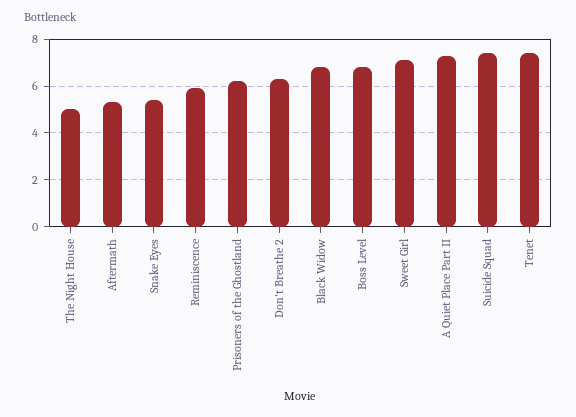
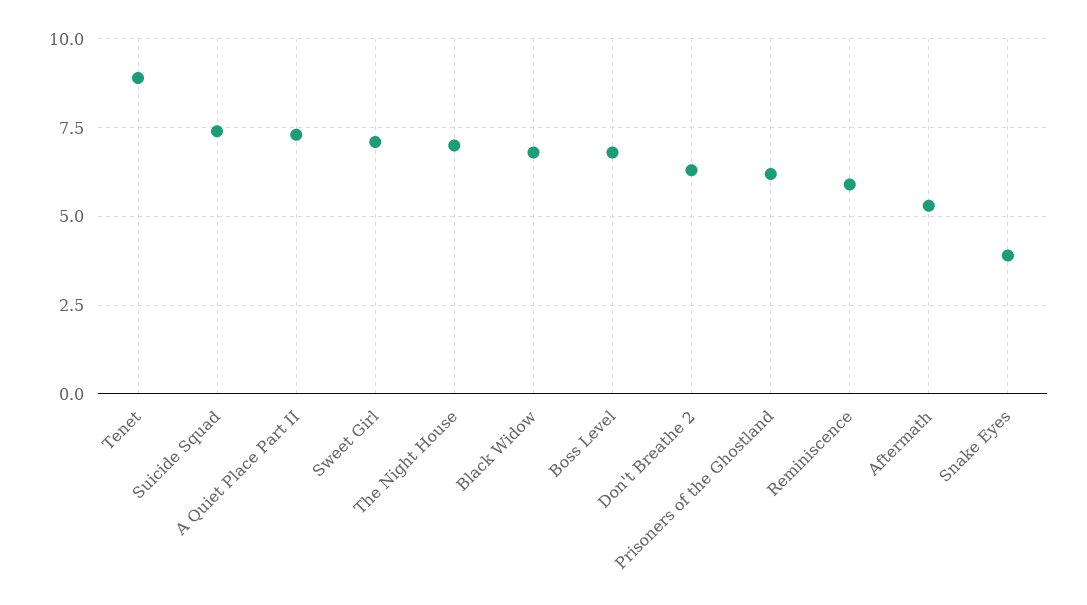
The Night House: 5 -> 7
Snake Eyes: 5.5 -> 4
Tenet: 7.5 -> 9

